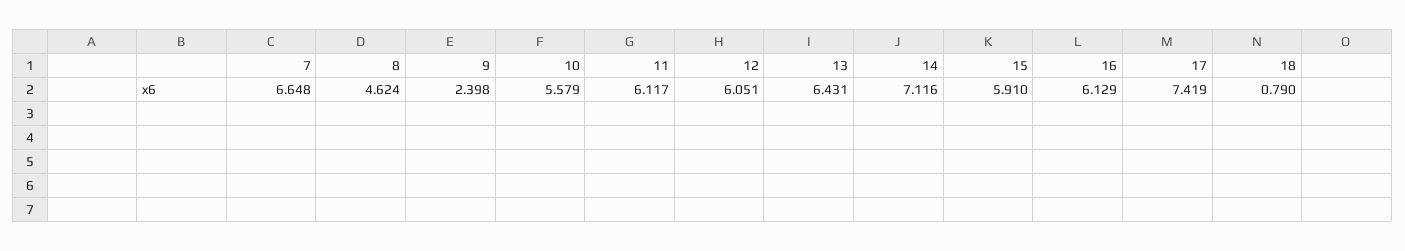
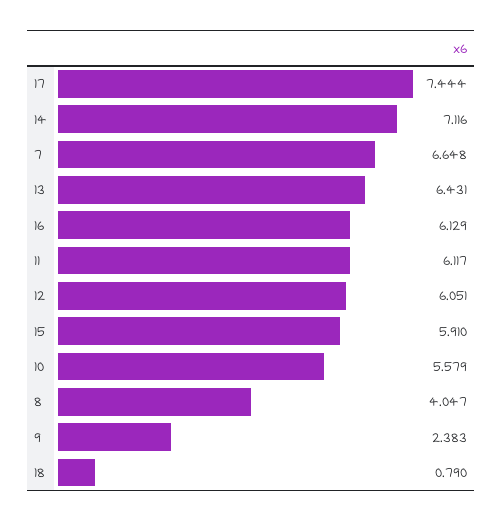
8: 4.624 -> 4.047
9: 2.398 -> 2.383
17: 7.419 -> 7.444

